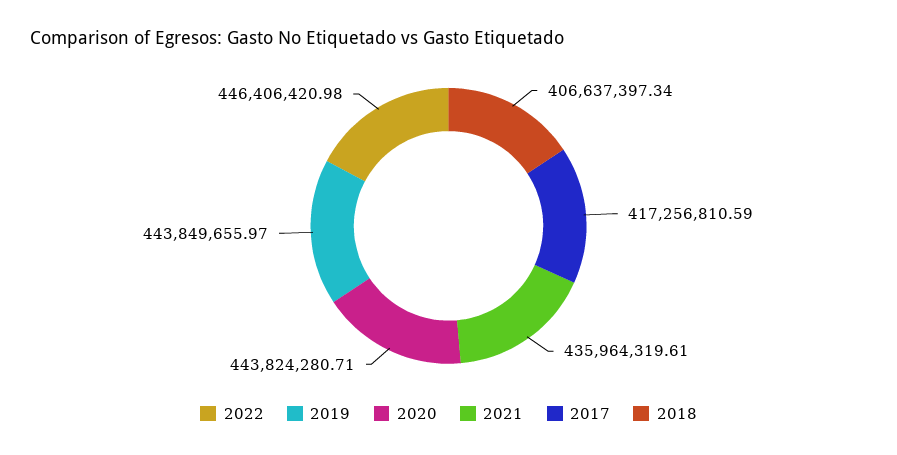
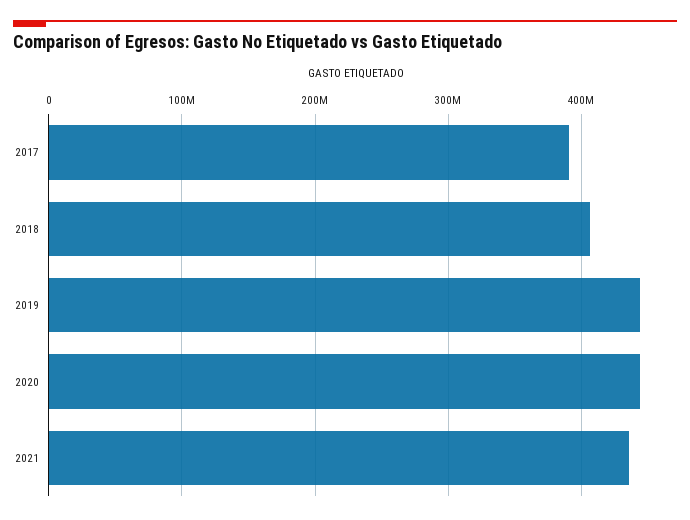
2022: 446406420.98 -> none
2017: 417256810.59 -> 390000000

